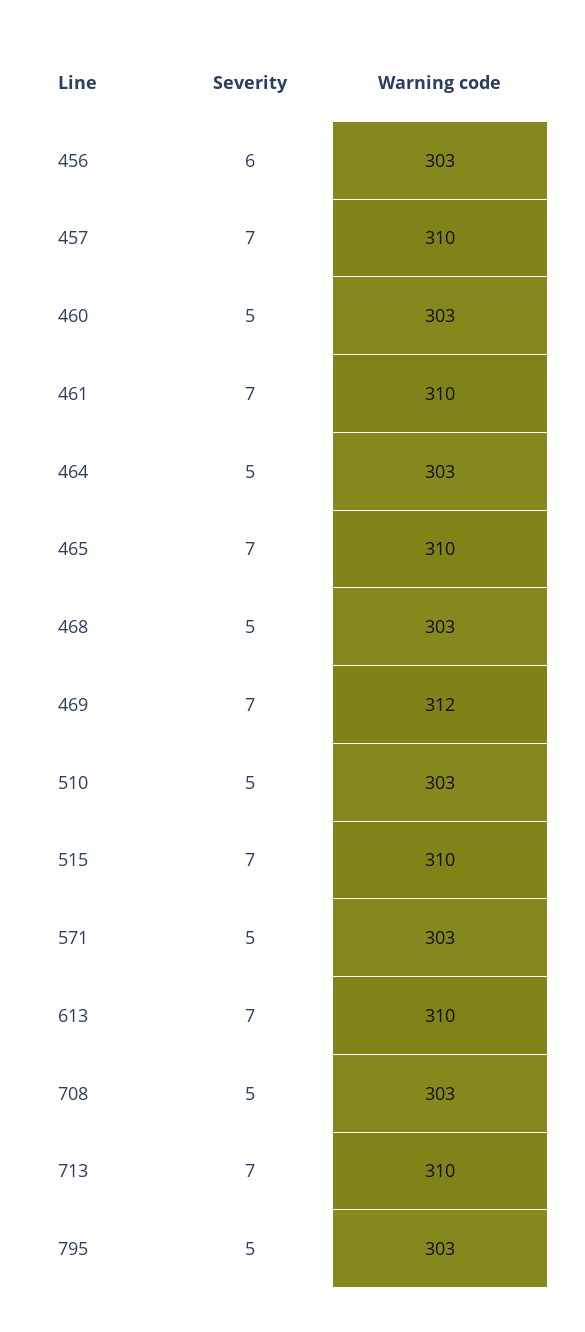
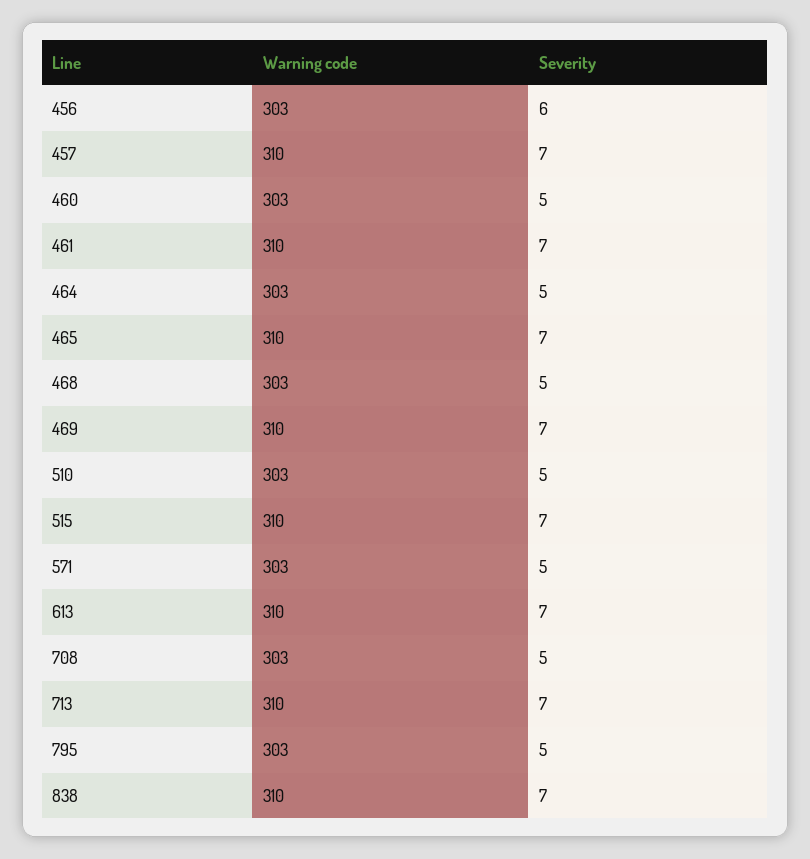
Warning code, 469: 312 -> 310
Warning code, 838: none -> 310
Severity, 838: none -> 7

